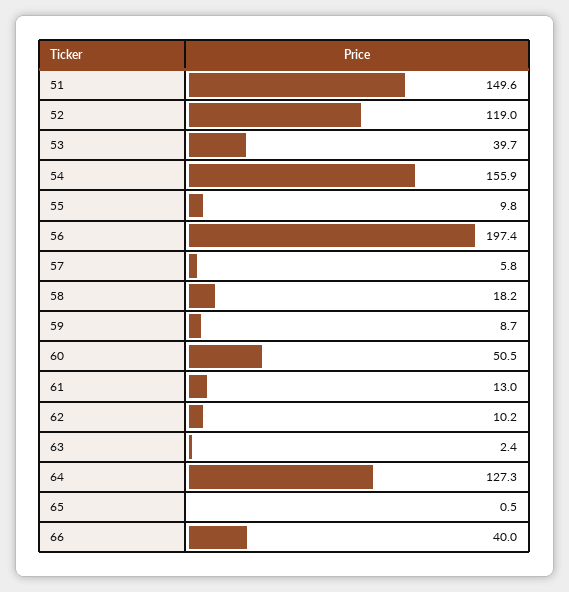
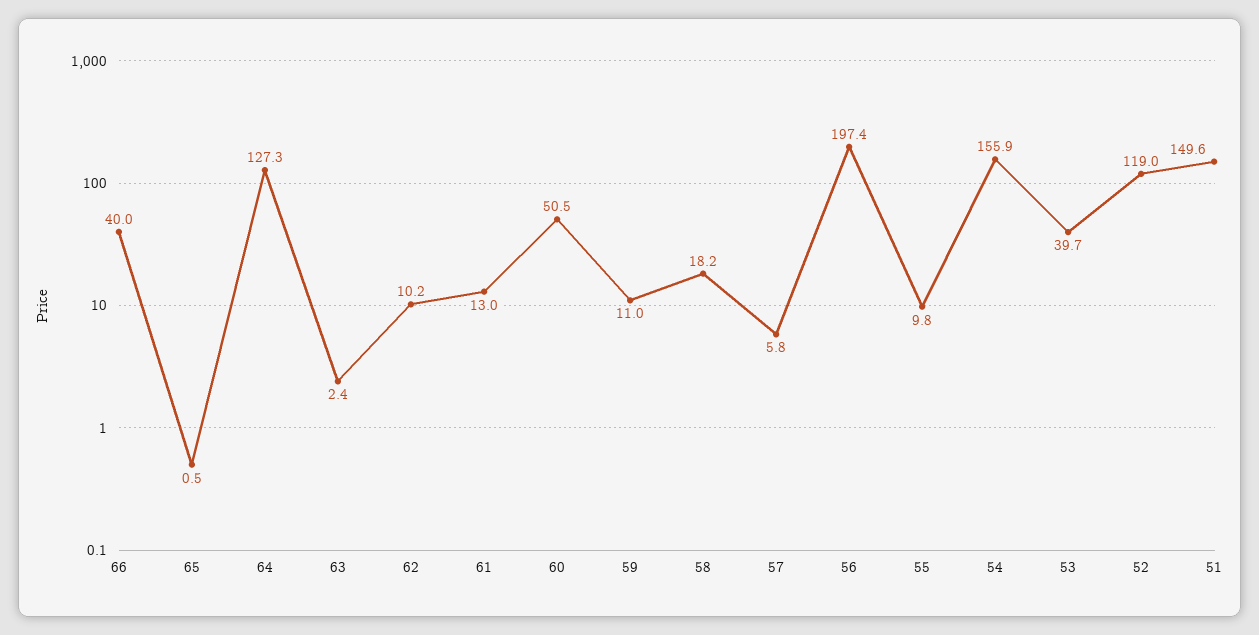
59: 8.7 -> 11

